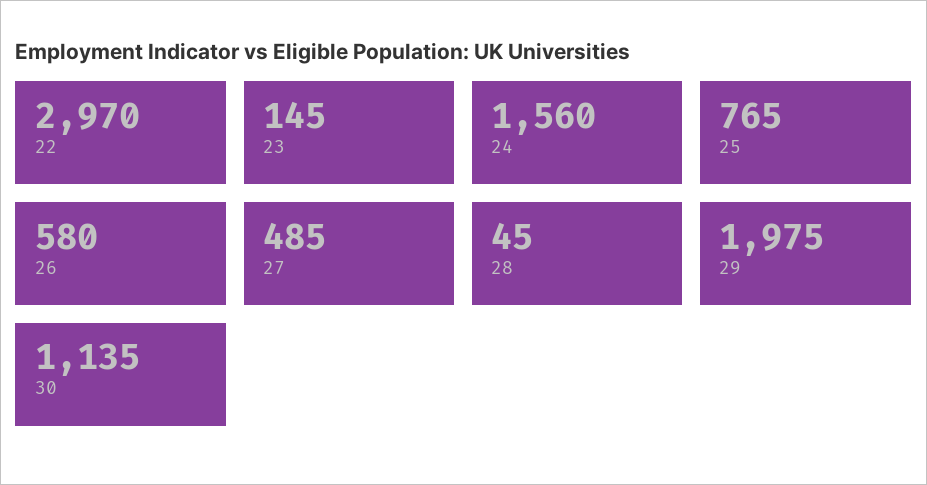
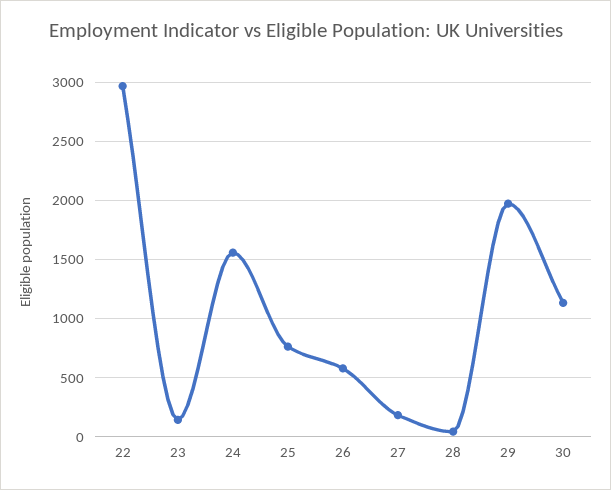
27: 485 -> 200

